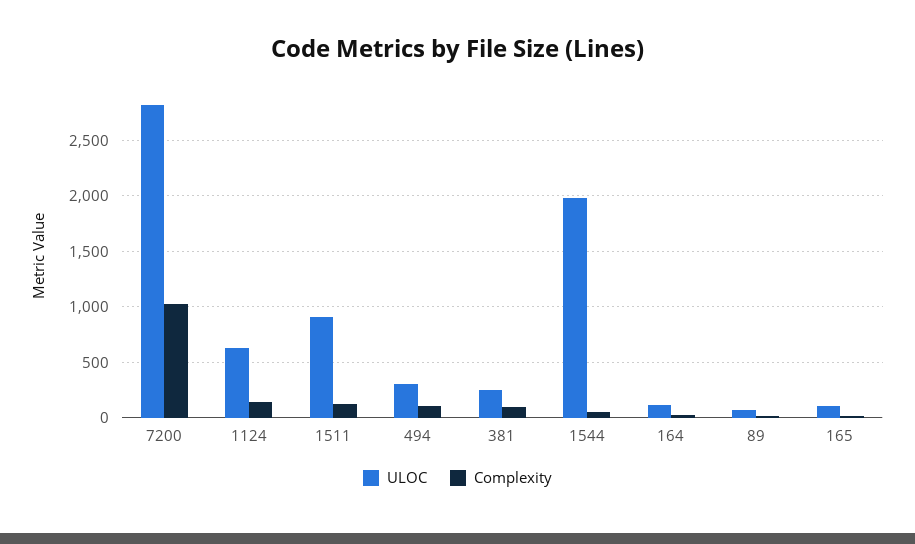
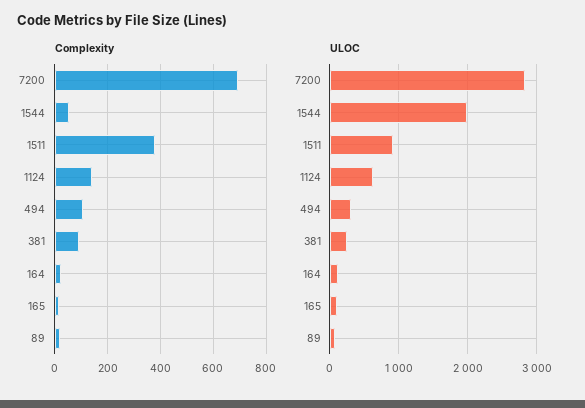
Complexity, 7200: 1000 -> 700
Complexity, 1511: 100 -> 375

